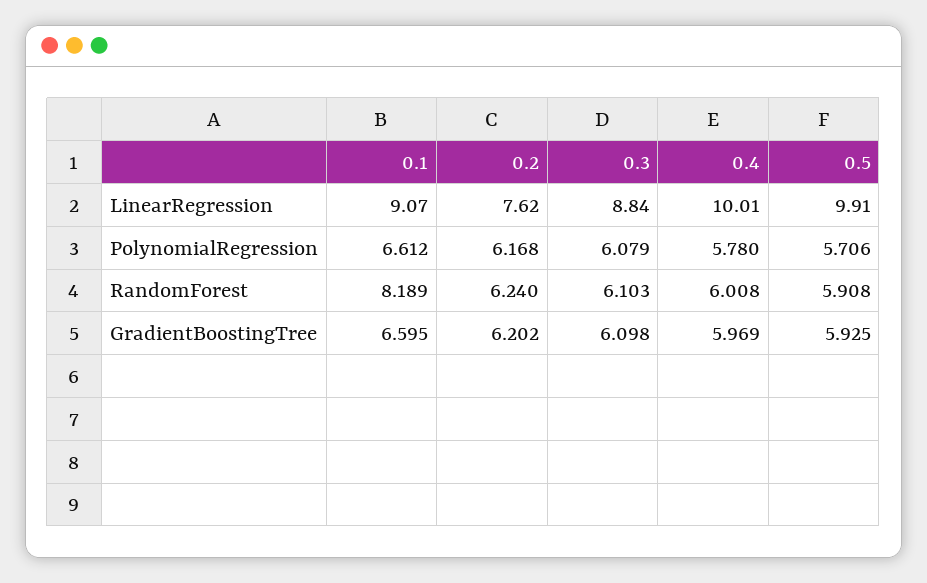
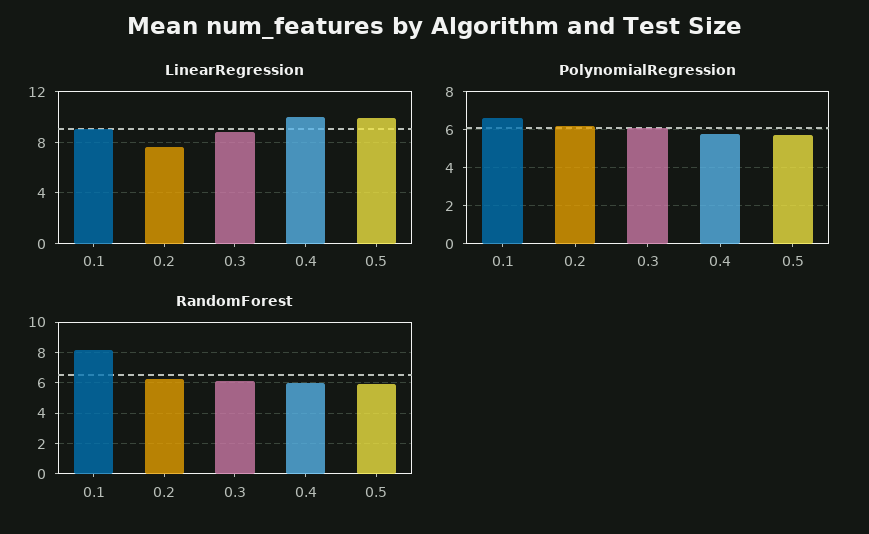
GradientBoostingTree, 0.1: 6.595 -> none
GradientBoostingTree, 0.2: 6.202 -> none
GradientBoostingTree, 0.3: 6.098 -> none
GradientBoostingTree, 0.4: 5.969 -> none
GradientBoostingTree, 0.5: 5.925 -> none

